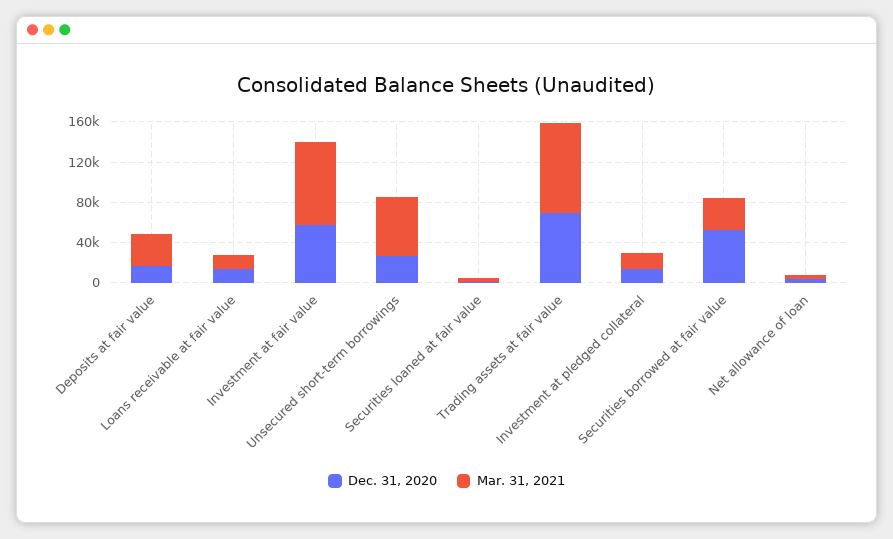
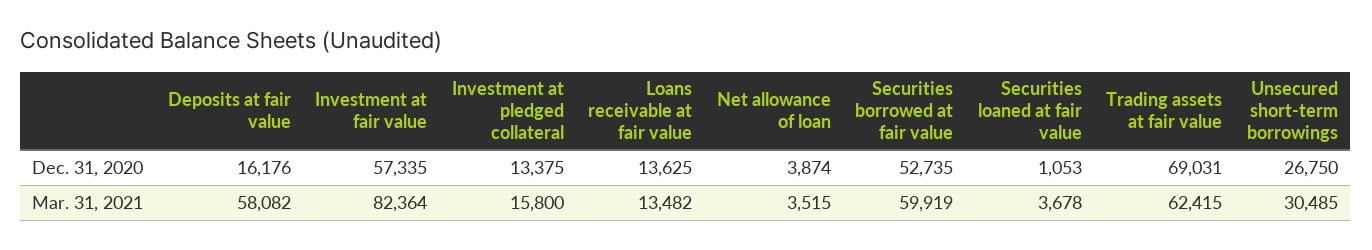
Mar. 31, 2021, Deposits at fair value: 30000 -> 58082
Mar. 31, 2021, Unsecured short-term borrowings: 60000 -> 30485
Mar. 31, 2021, Trading assets at fair value: 90000 -> 62415
Mar. 31, 2021, Securities borrowed at fair value: 30000 -> 59919

